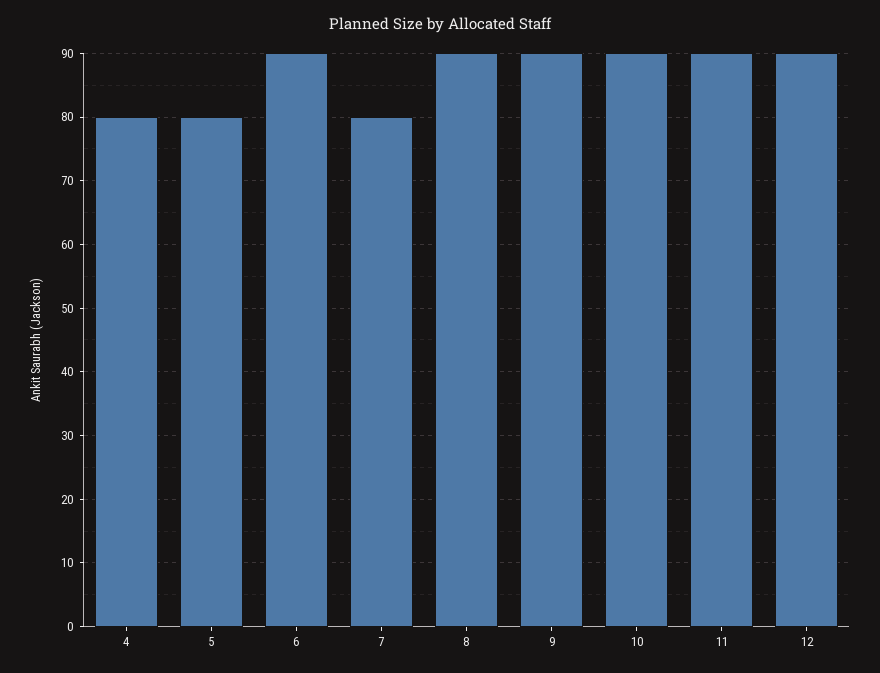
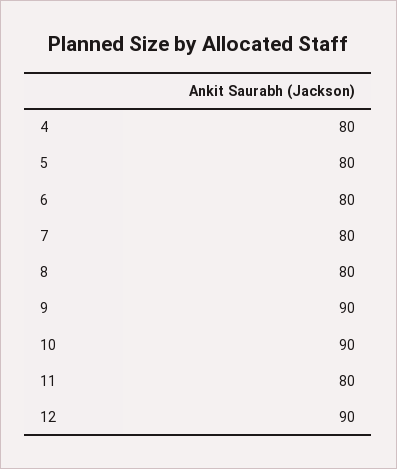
6: 90 -> 80
8: 90 -> 80
11: 90 -> 80

